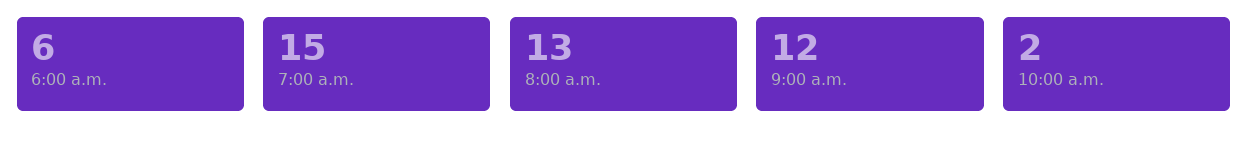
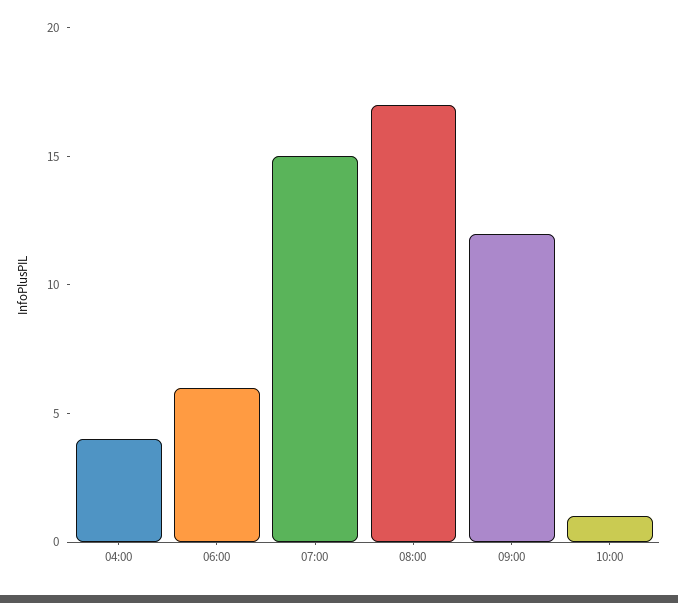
8:00 a.m.: 13 -> 17
10:00 a.m.: 2 -> 1
04:00: none -> 4

